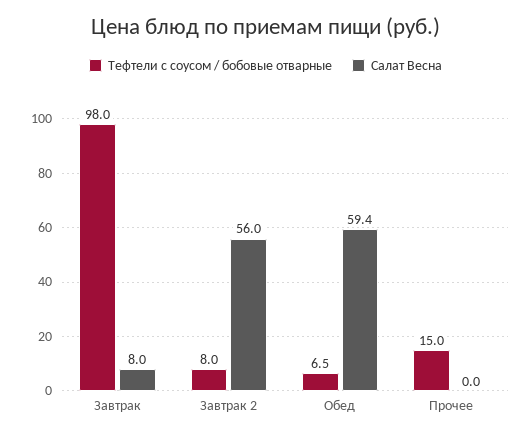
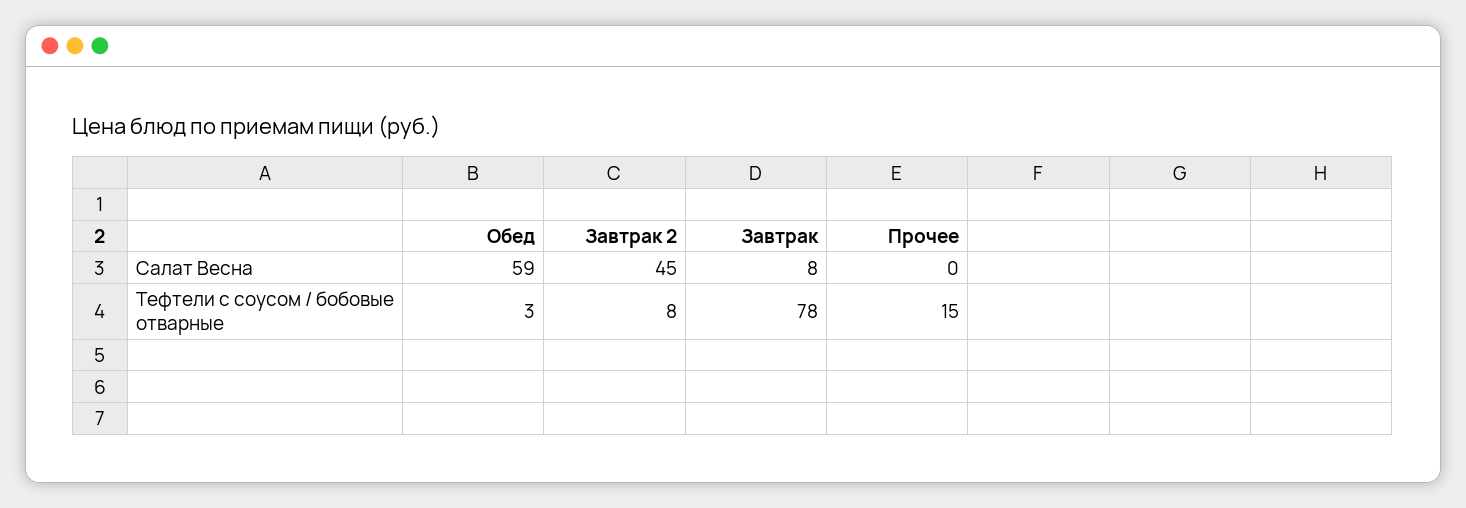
Тефтели с соусом / бобовые отварные, Завтрак: 98 -> 78
Салат Весна, Завтрак 2: 56 -> 45
Тефтели с соусом / бобовые отварные, Обед: 6.5 -> 3

